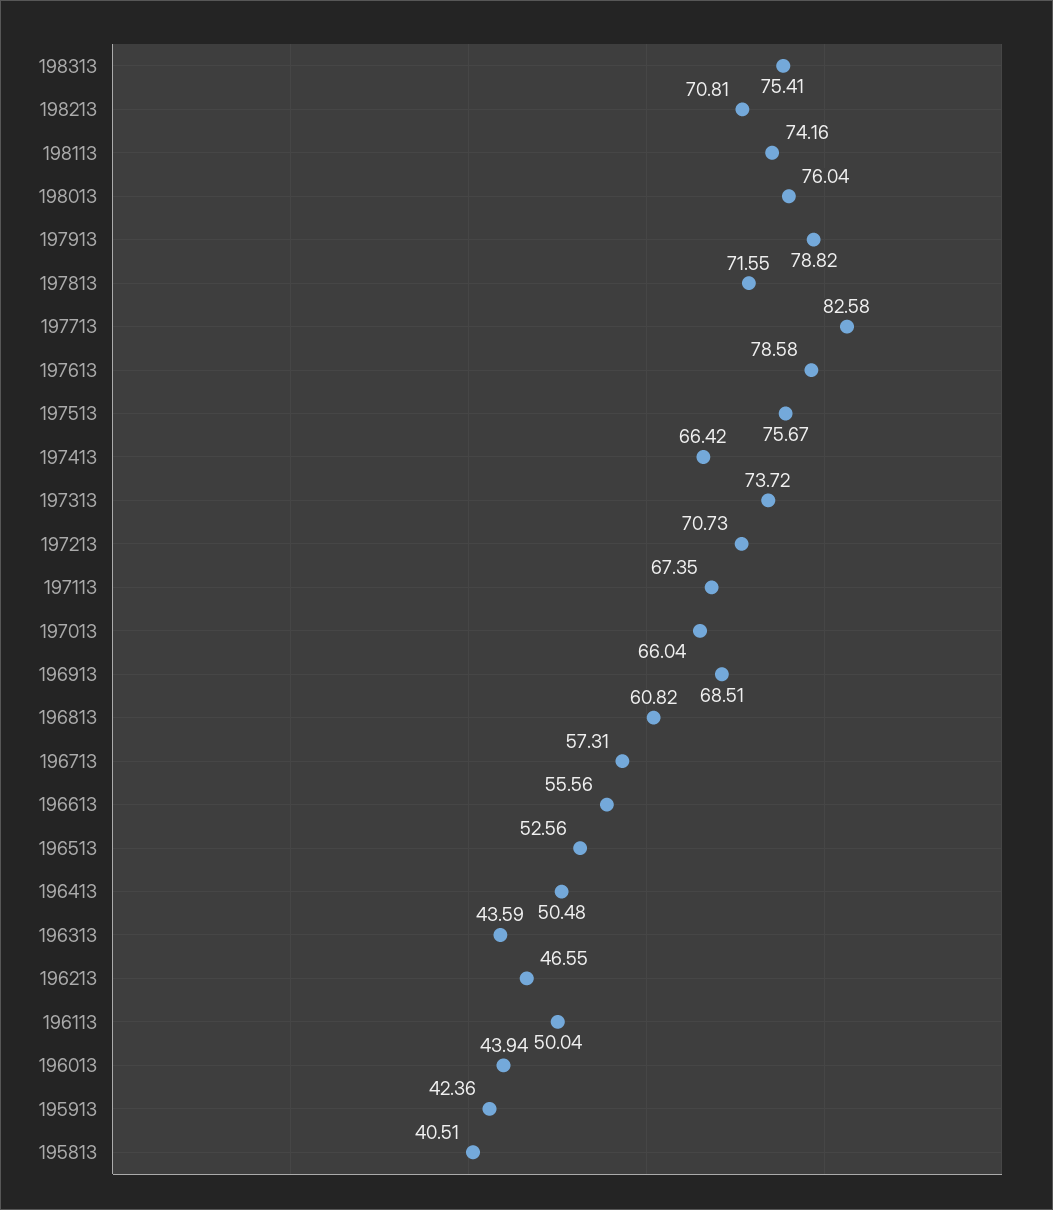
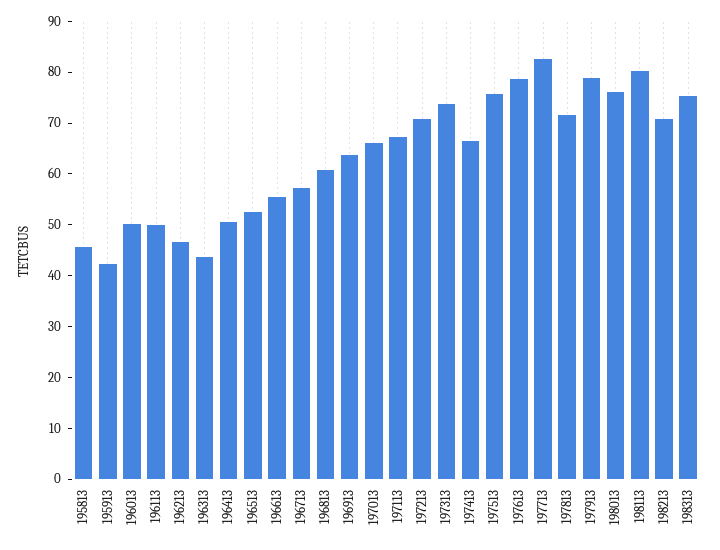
198113: 74.16 -> 80
196913: 68.51 -> 64
196013: 43.94 -> 50
195813: 40.51 -> 46

